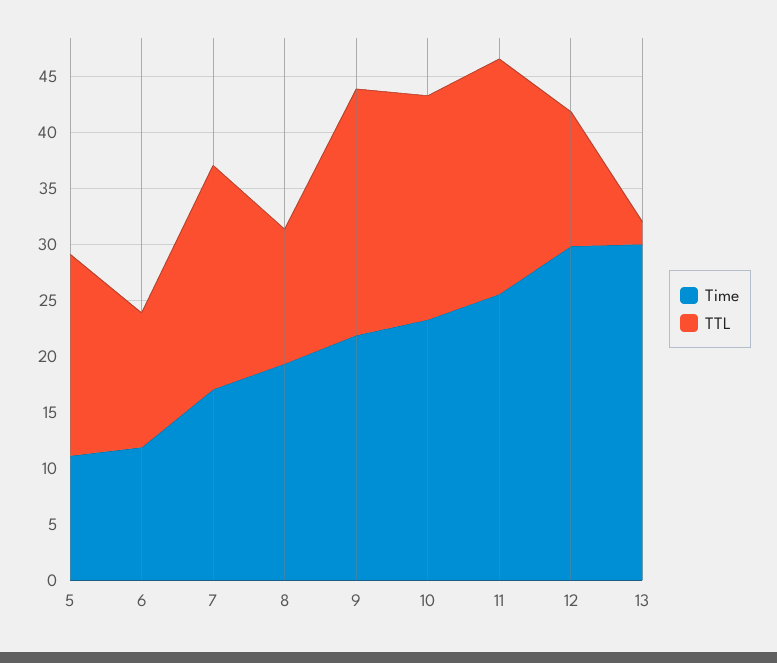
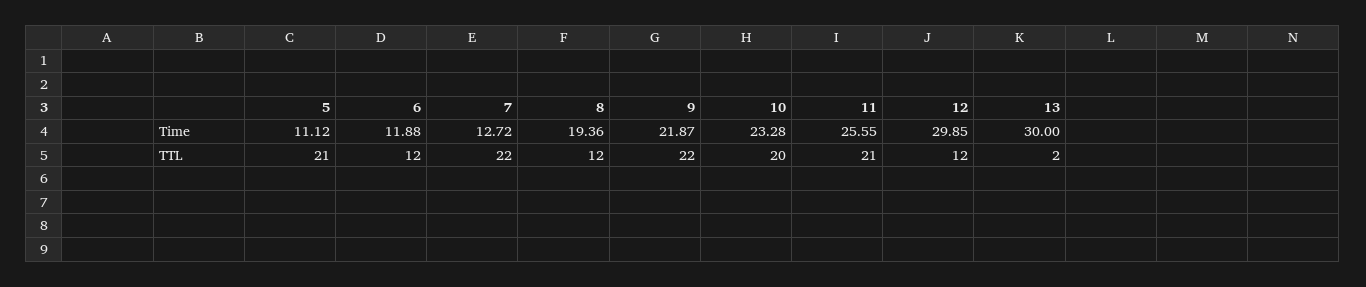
TTL, 5: 18 -> 21
Time, 7: 17 -> 12.72
TTL, 7: 20 -> 22

